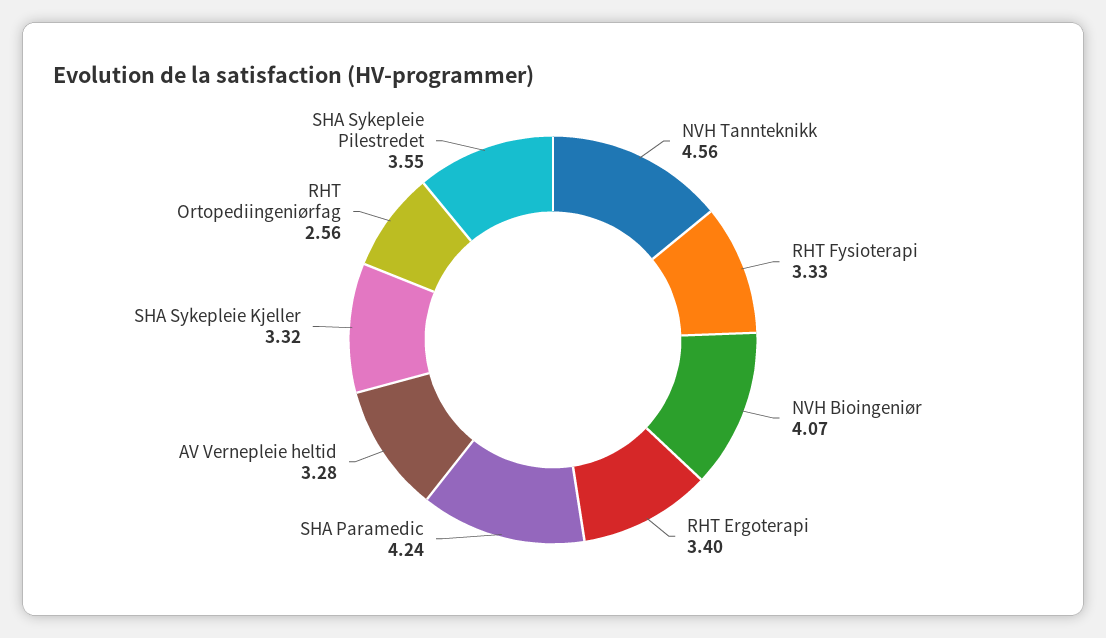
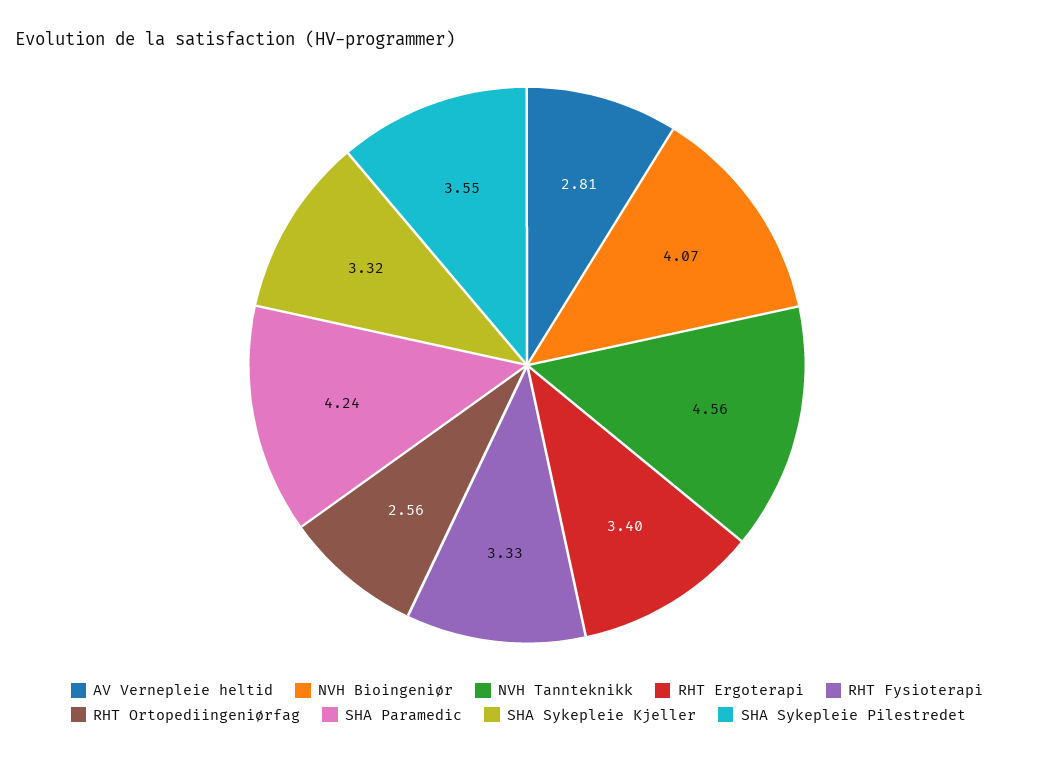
AV Vernepleie heltid: 3.28 -> 2.81

